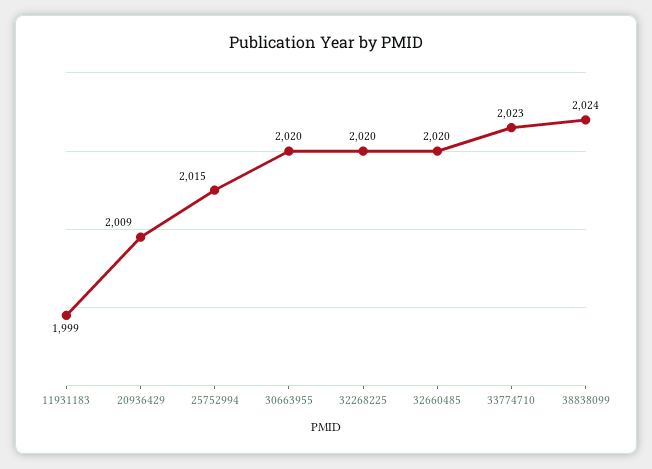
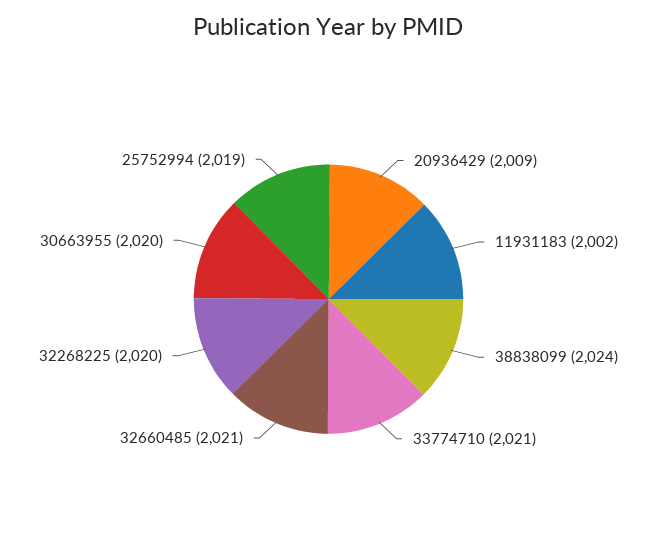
11931183: 1999 -> 2002
25752994: 2015 -> 2019
32660485: 2020 -> 2021
33774710: 2023 -> 2021

